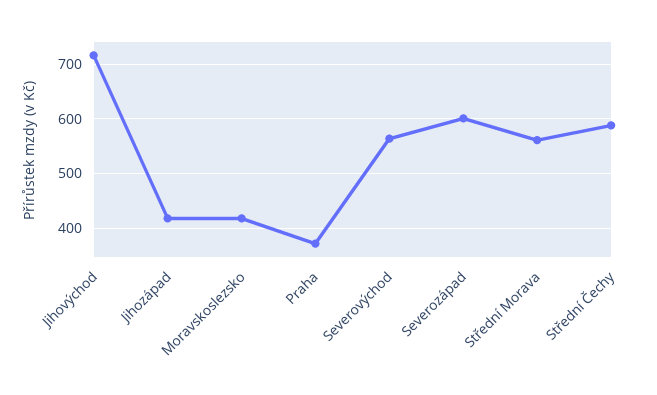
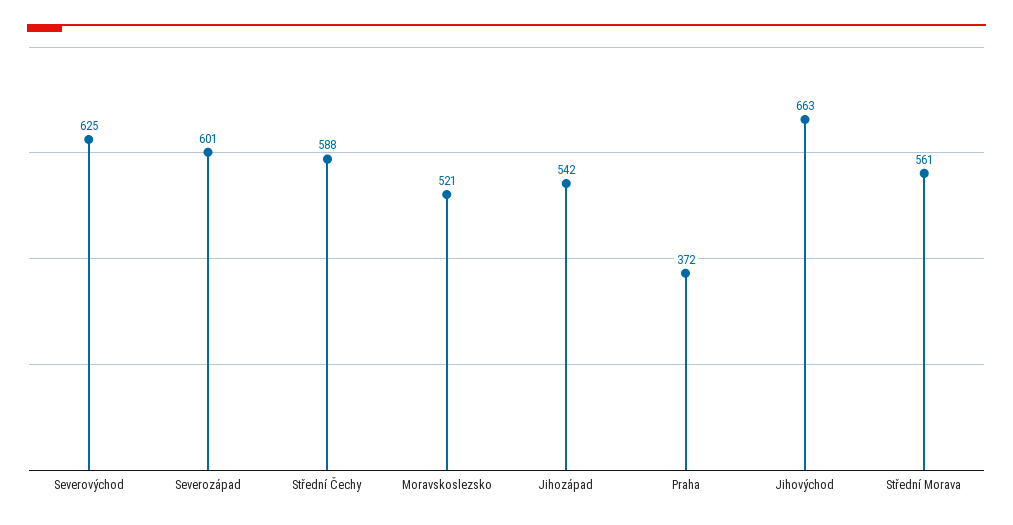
Jihovýchod: 720 -> 663
Jihozápad: 420 -> 542
Moravskoslezsko: 420 -> 521
Severovýchod: 560 -> 625

